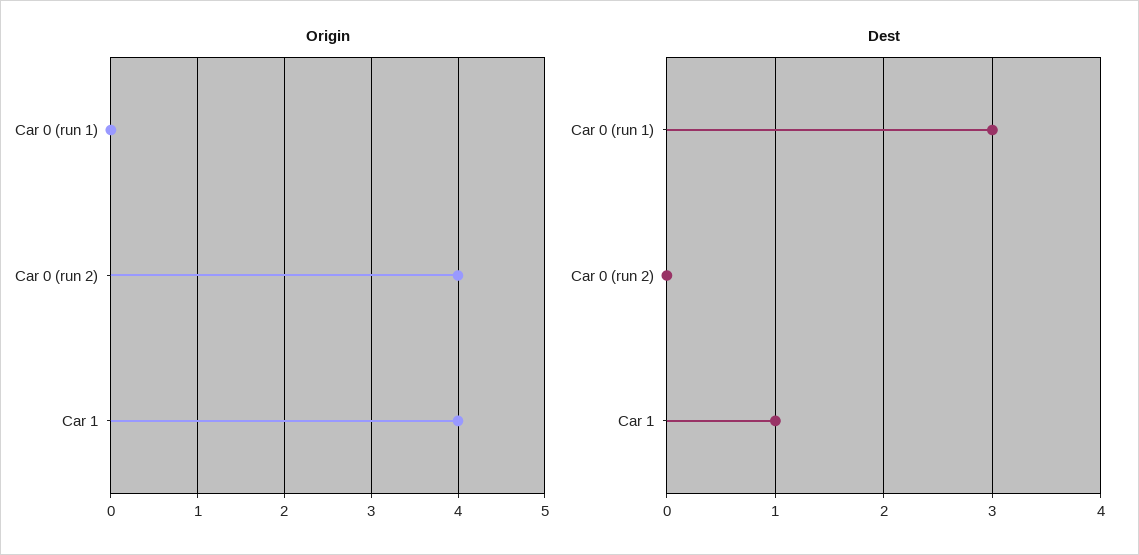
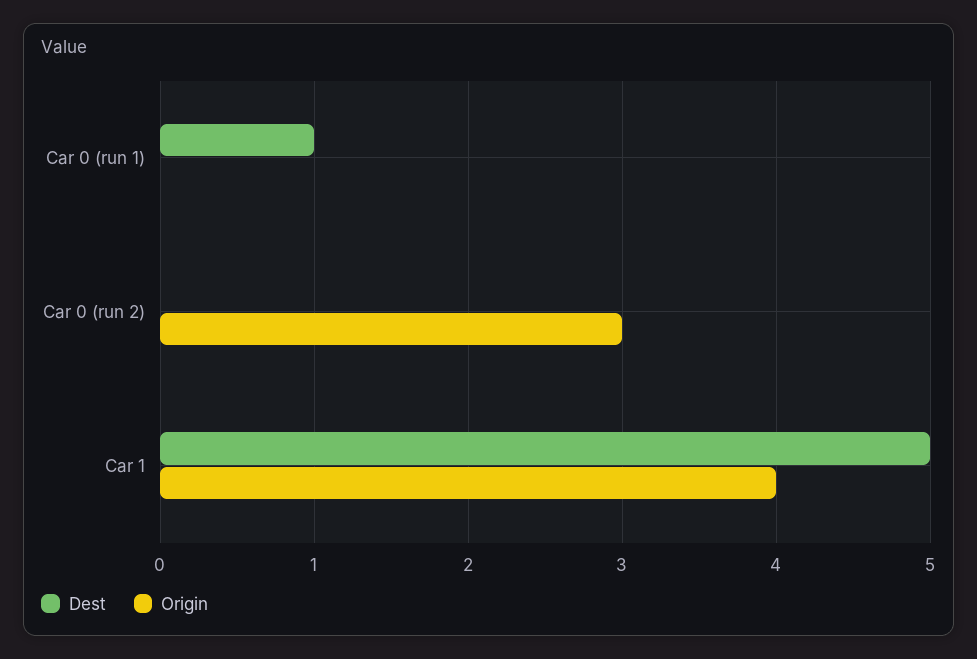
Origin, Car 0 (run 2): 4 -> 3
Dest, Car 0 (run 1): 3 -> 1
Dest, Car 1: 1 -> 5

